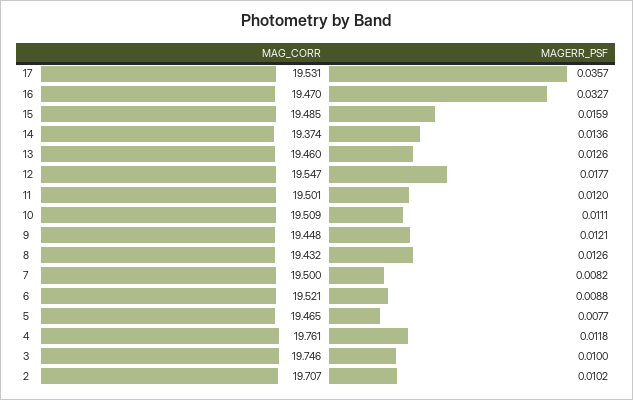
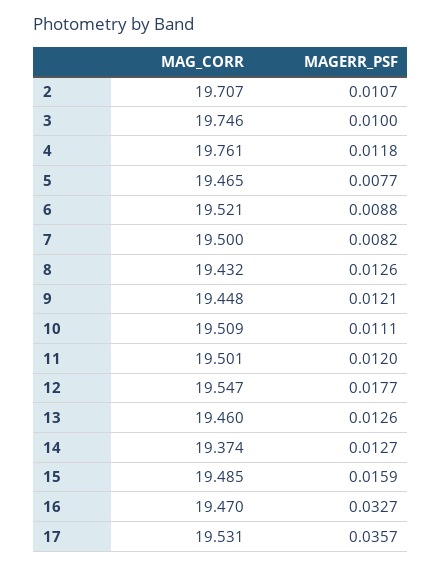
MAGERR_PSF, 14: 0.0136 -> 0.0127
MAGERR_PSF, 2: 0.0102 -> 0.0107

